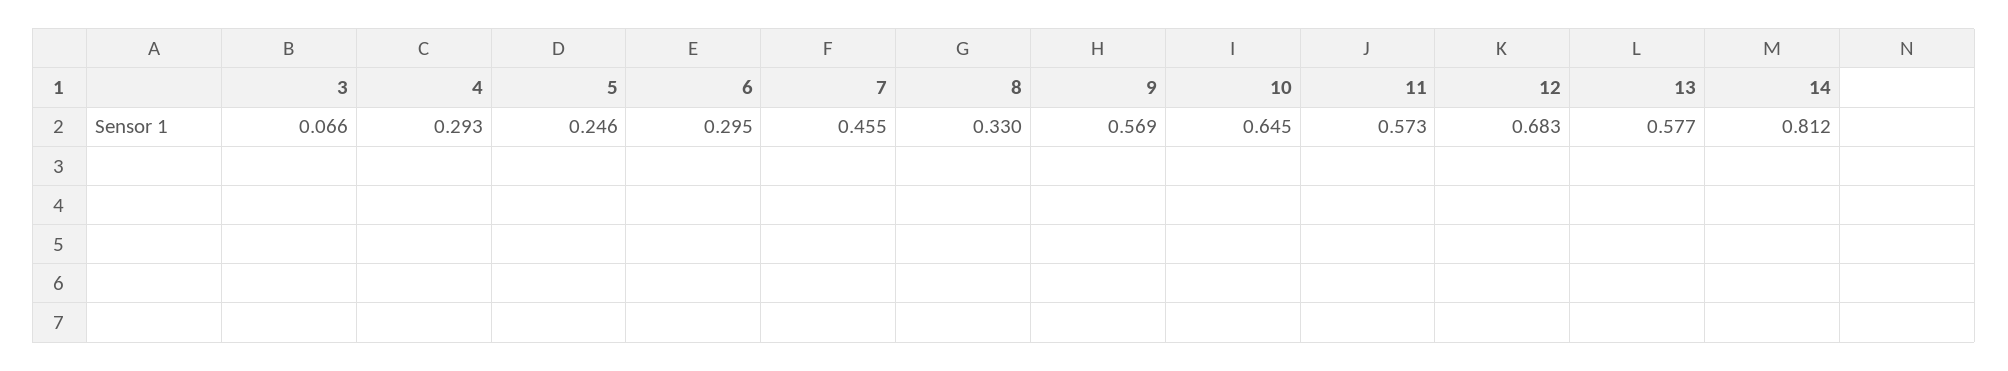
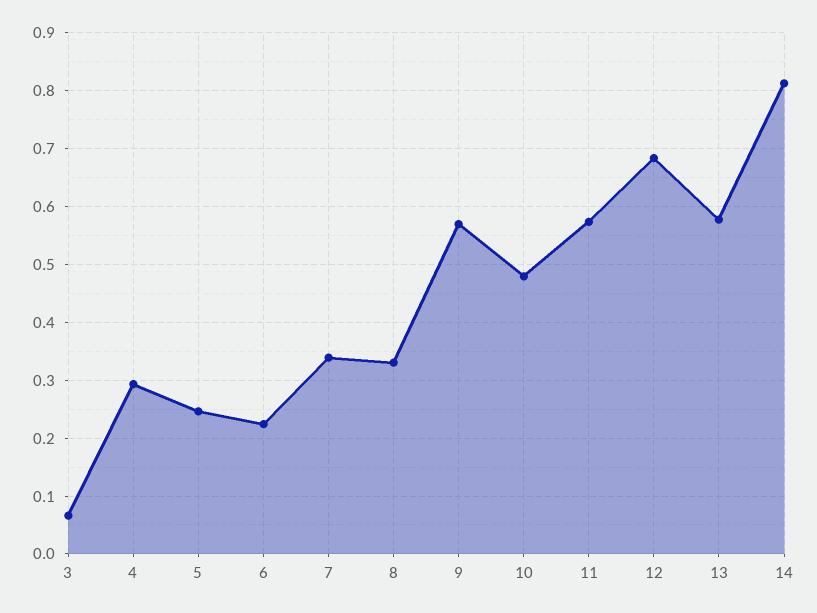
6: 0.295 -> 0.22
7: 0.455 -> 0.34
10: 0.645 -> 0.48

